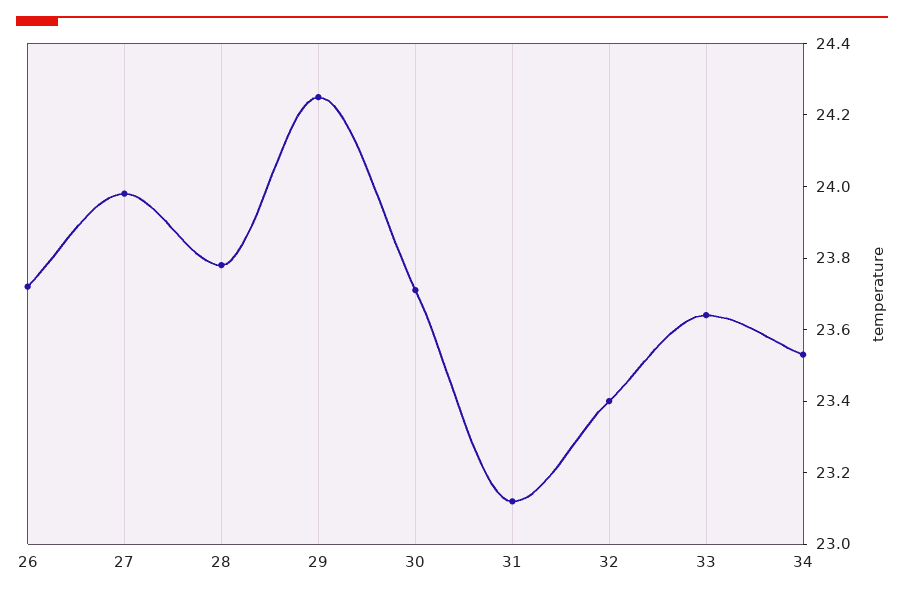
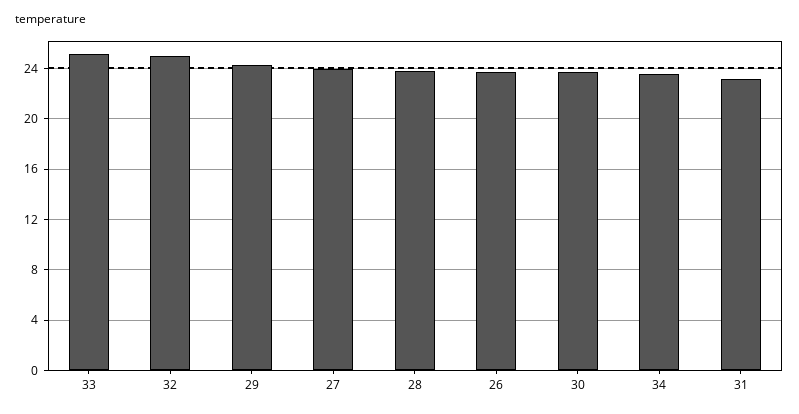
32: 23.4 -> 25
33: 23.65 -> 25

